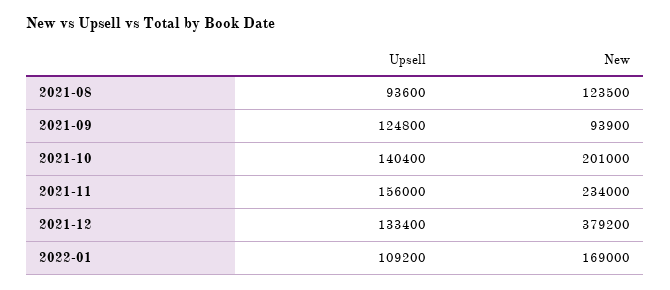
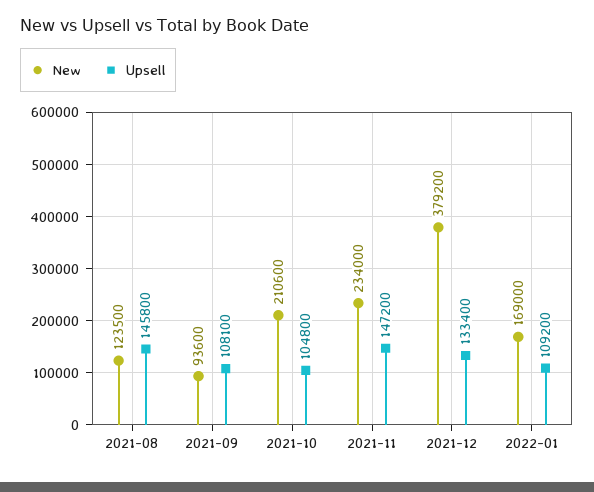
Upsell, 2021-08: 93600 -> 145800
Upsell, 2021-09: 124800 -> 108100
New, 2021-09: 93900 -> 93600
Upsell, 2021-10: 140400 -> 104800
New, 2021-10: 201000 -> 210600
Upsell, 2021-11: 156000 -> 147200

